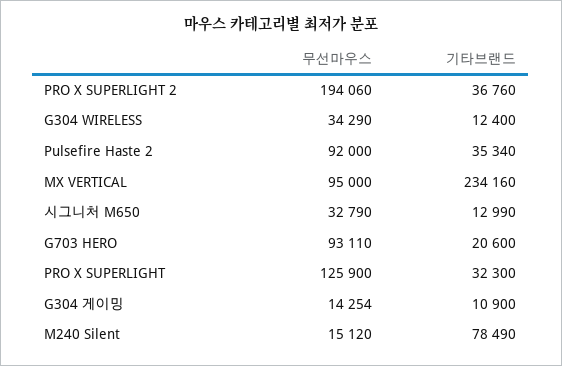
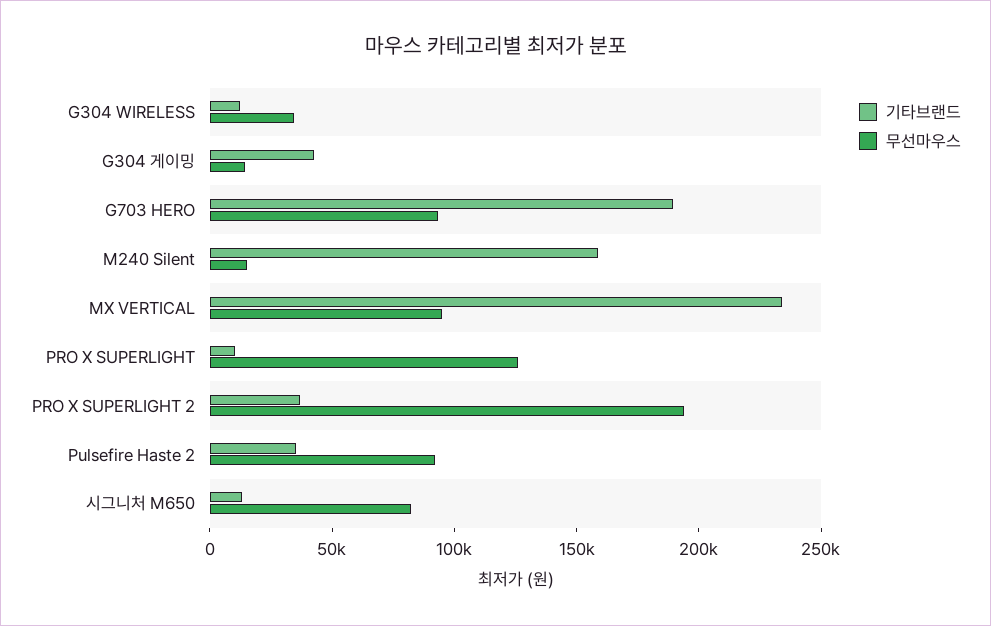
무선마우스, 시그니처 M650: 32790 -> 80000
기타브랜드, G703 HERO: 20600 -> 190000
기타브랜드, PRO X SUPERLIGHT: 32300 -> 10000
기타브랜드, G304 게이밍: 10900 -> 40000
기타브랜드, M240 Silent: 78490 -> 160000

